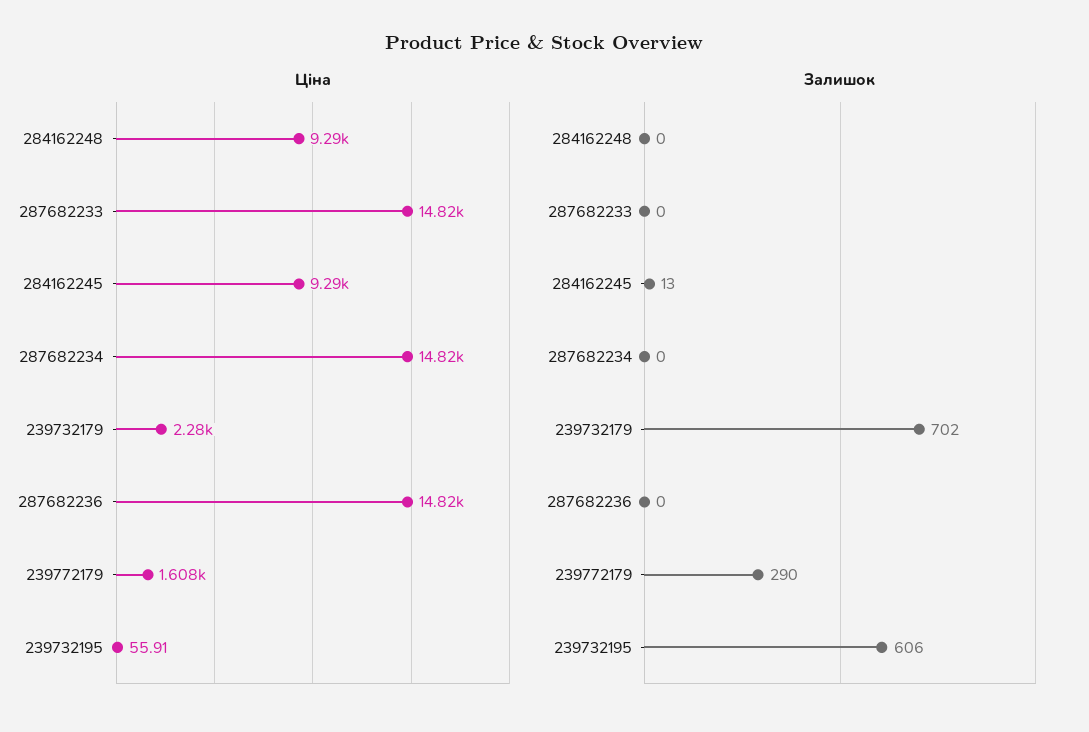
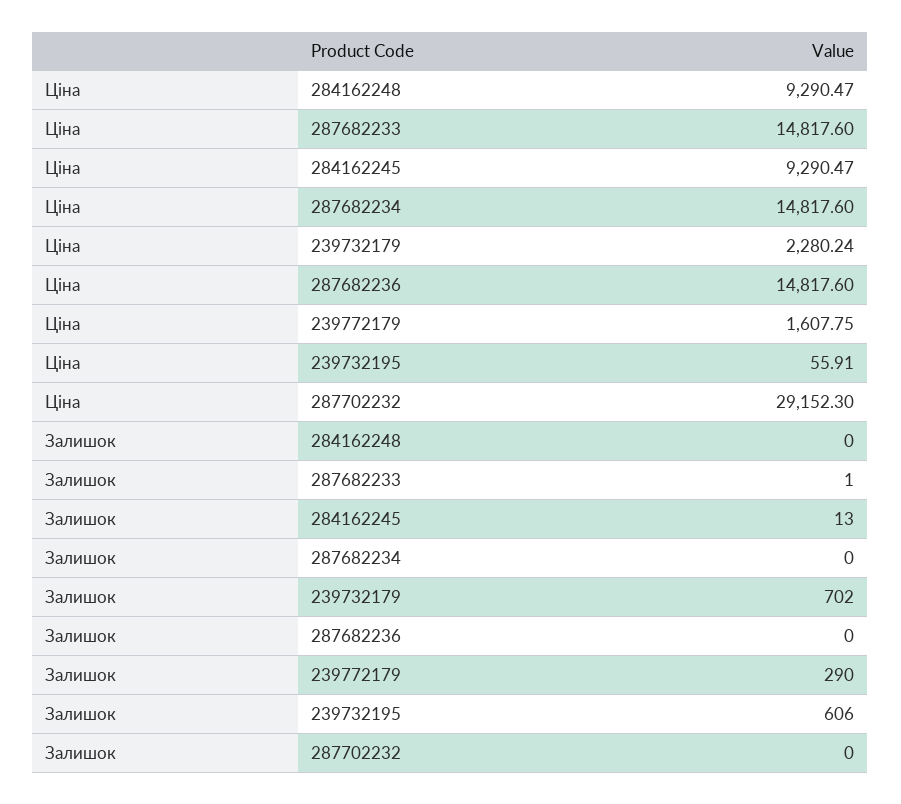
Залишок, 287682233: 0 -> 1
Ціна, 287702232: none -> 29152.3
Залишок, 287702232: none -> 0

